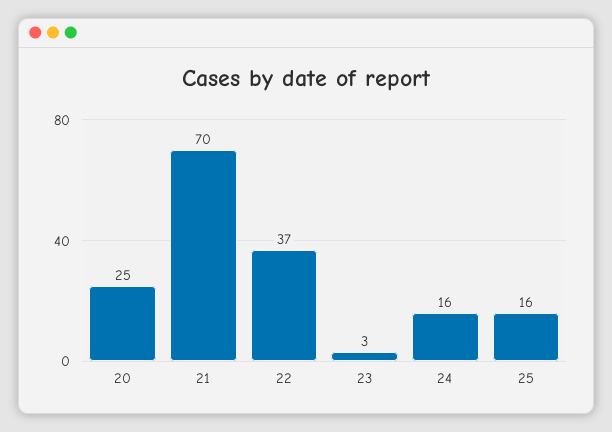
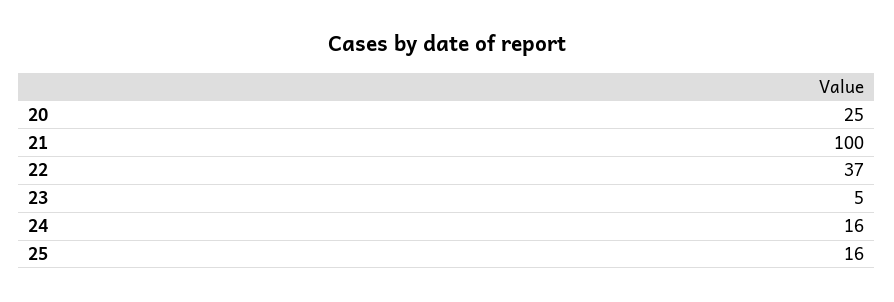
21: 70 -> 100
23: 3 -> 5

